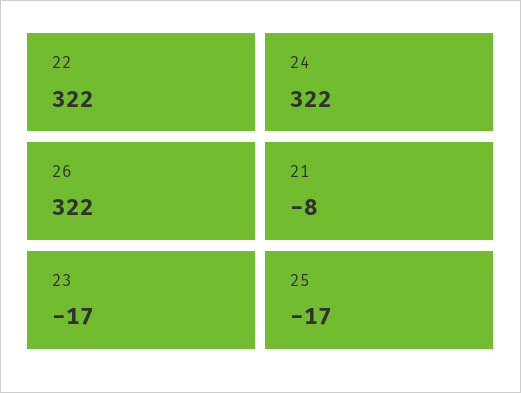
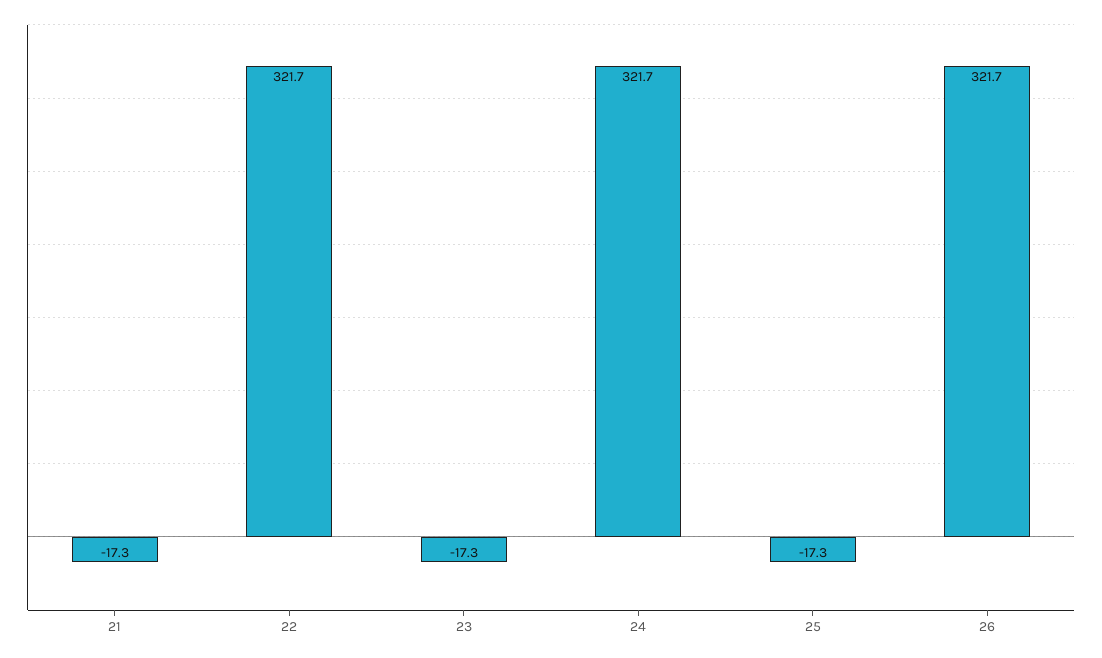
21: -8 -> -17.3

